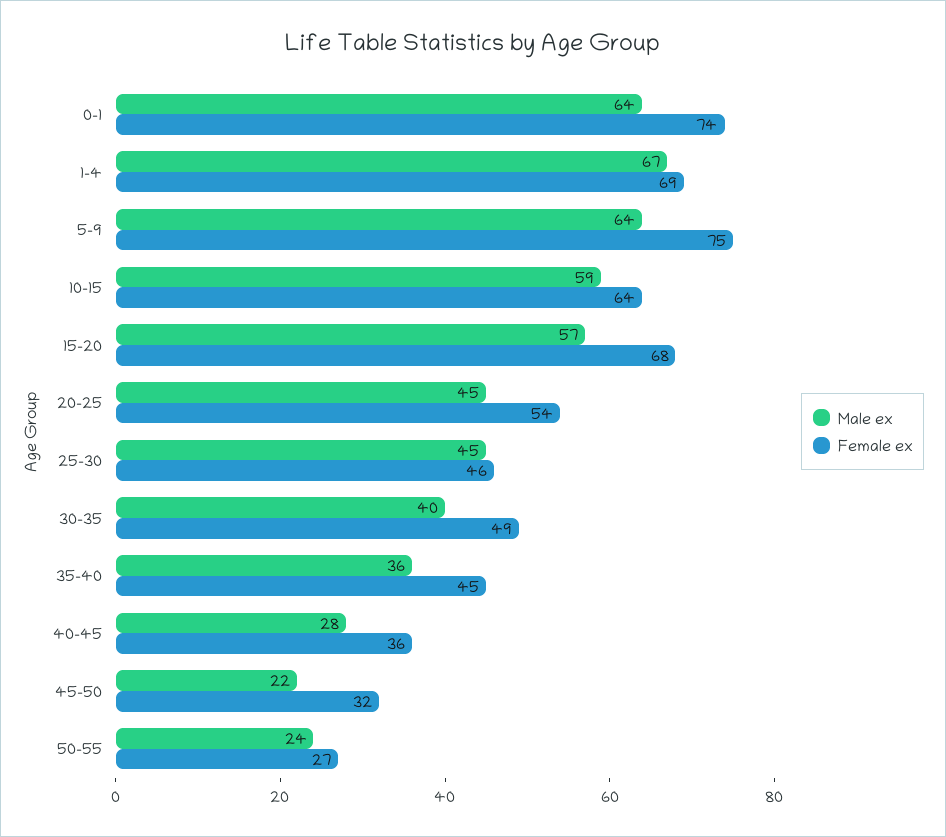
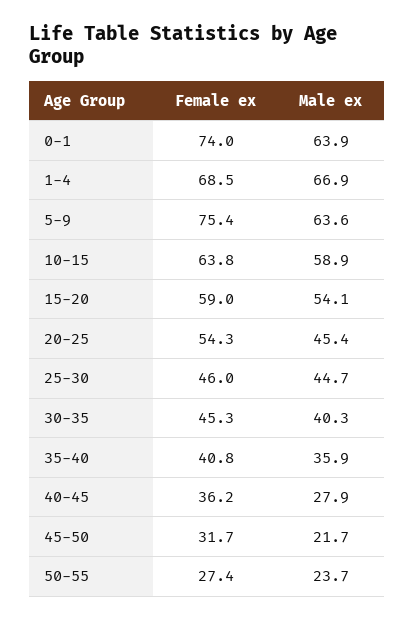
Male ex, 15-20: 57 -> 54.1
Female ex, 15-20: 68 -> 59
Female ex, 30-35: 49 -> 45.3
Female ex, 35-40: 45 -> 40.8

